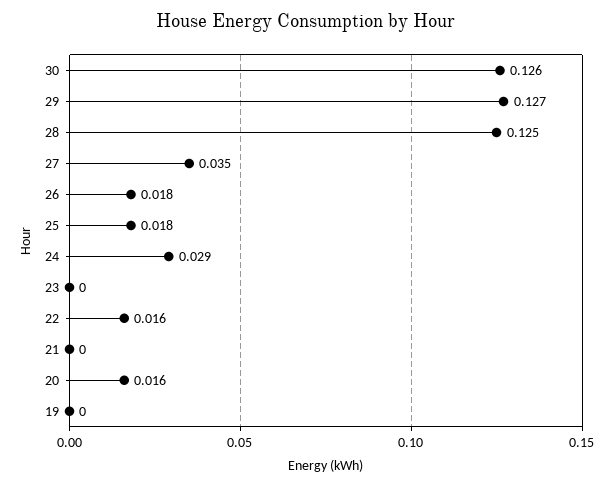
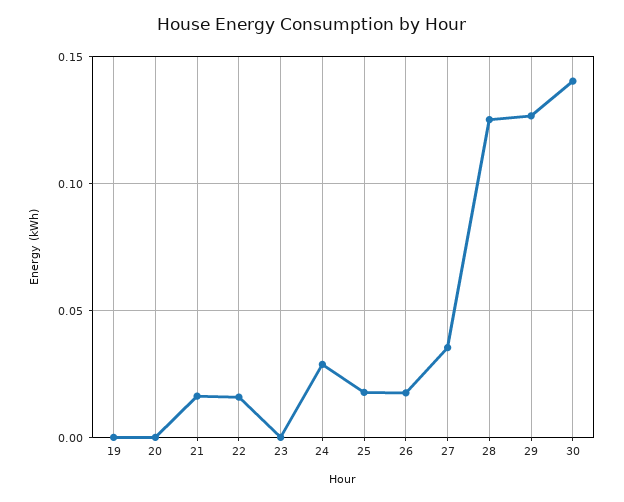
30: 0.126 -> 0.14
21: 0 -> 0.015
20: 0.016 -> 0

